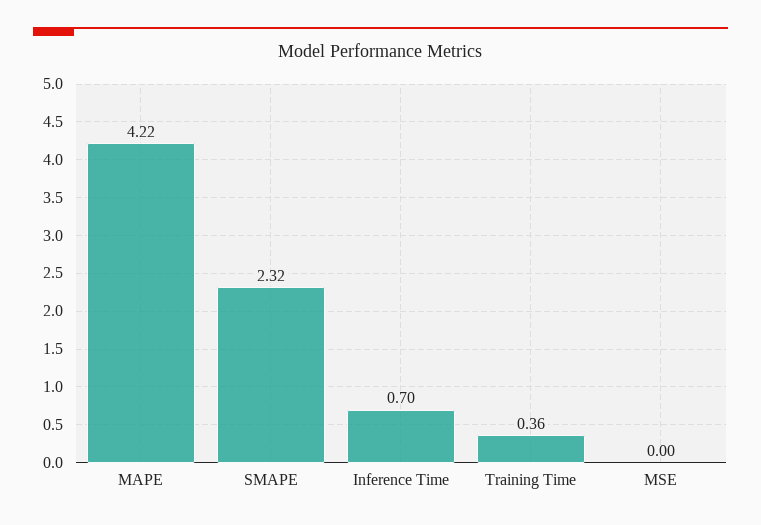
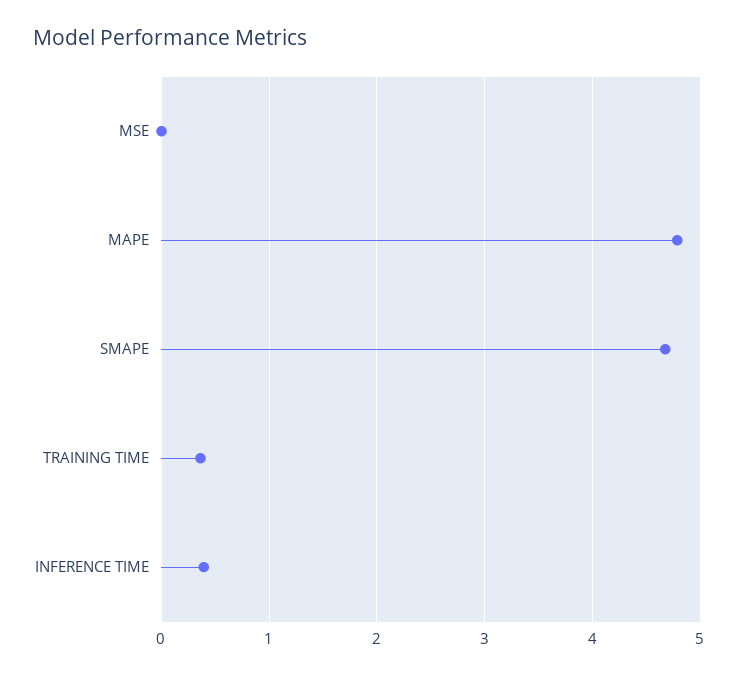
MAPE: 4.22 -> 4.8
SMAPE: 2.32 -> 4.7
Inference Time: 0.7 -> 0.4

